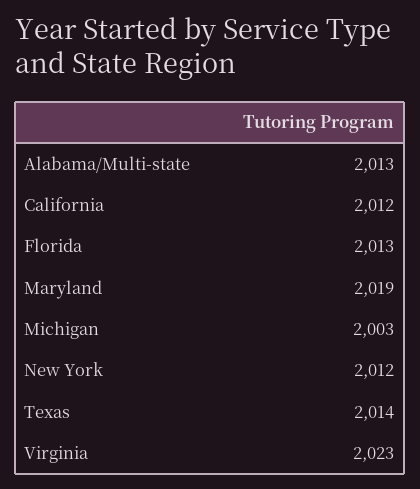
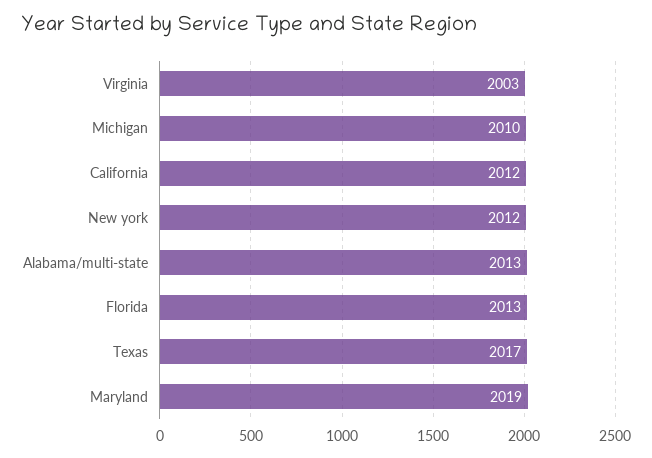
Michigan: 2003 -> 2010
Texas: 2014 -> 2017
Virginia: 2023 -> 2003

